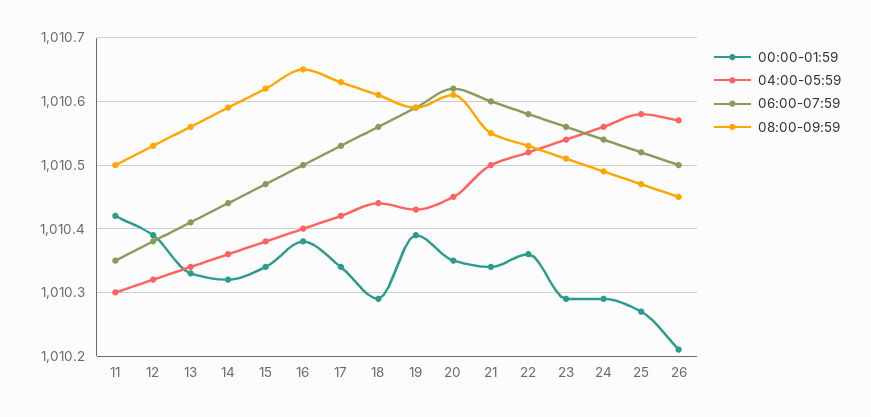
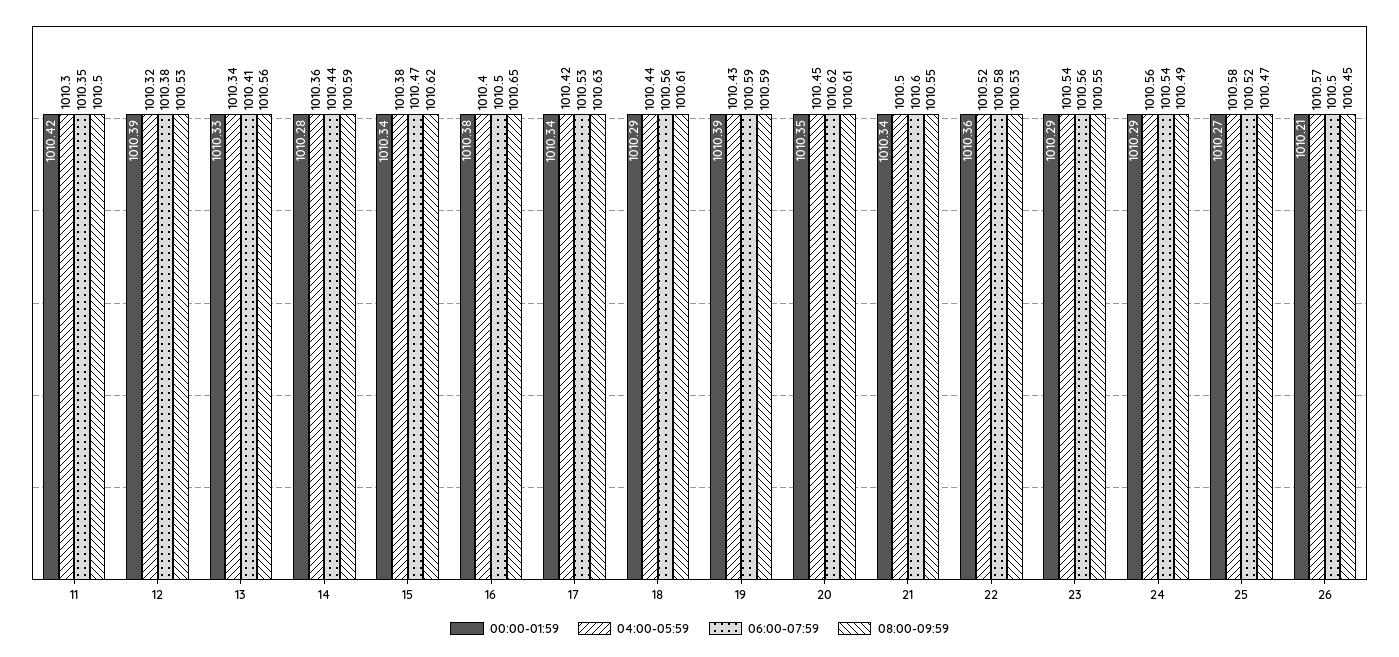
00:00-01:59, 14: 1010.32 -> 1010.28
08:00-09:59, 23: 1010.51 -> 1010.55

